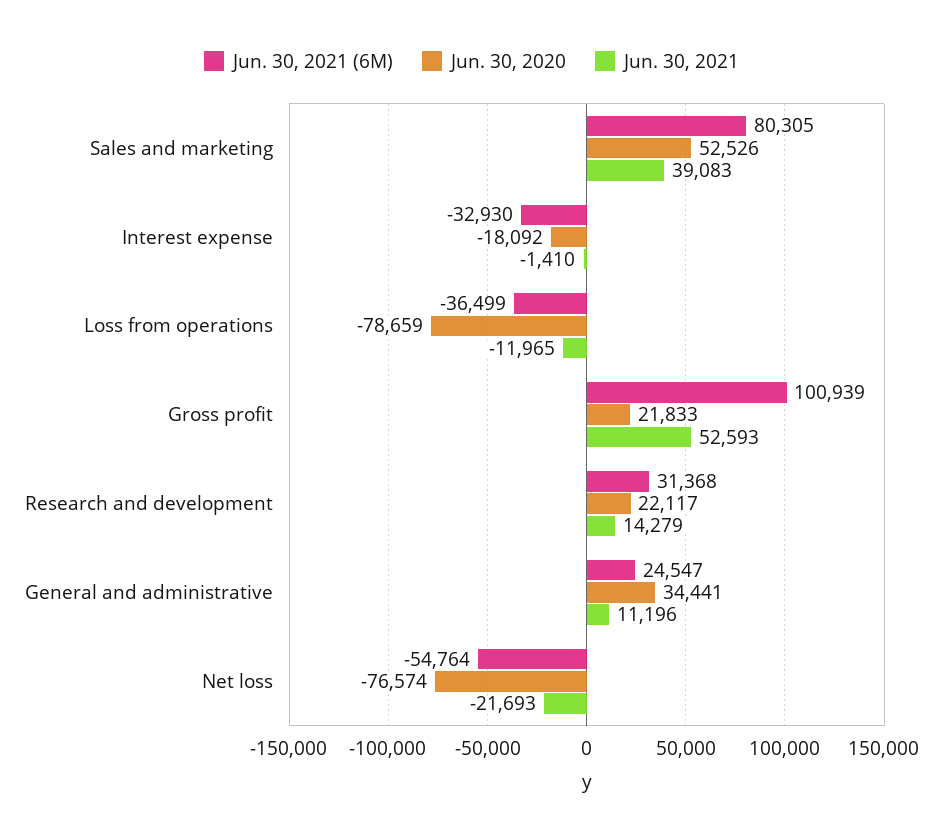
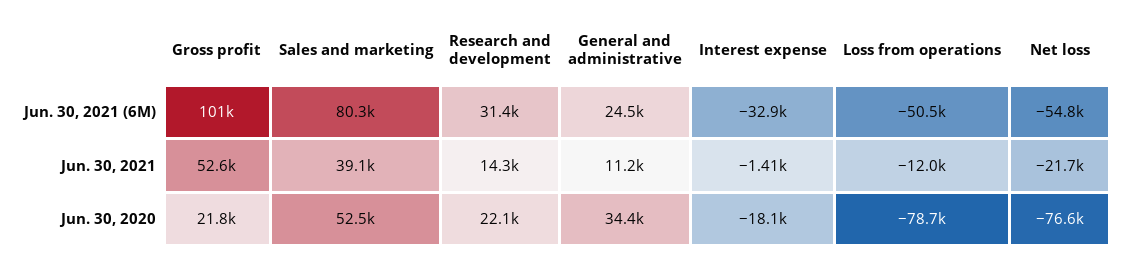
Jun. 30, 2021 (6M), Loss from operations: -36499 -> -50500

